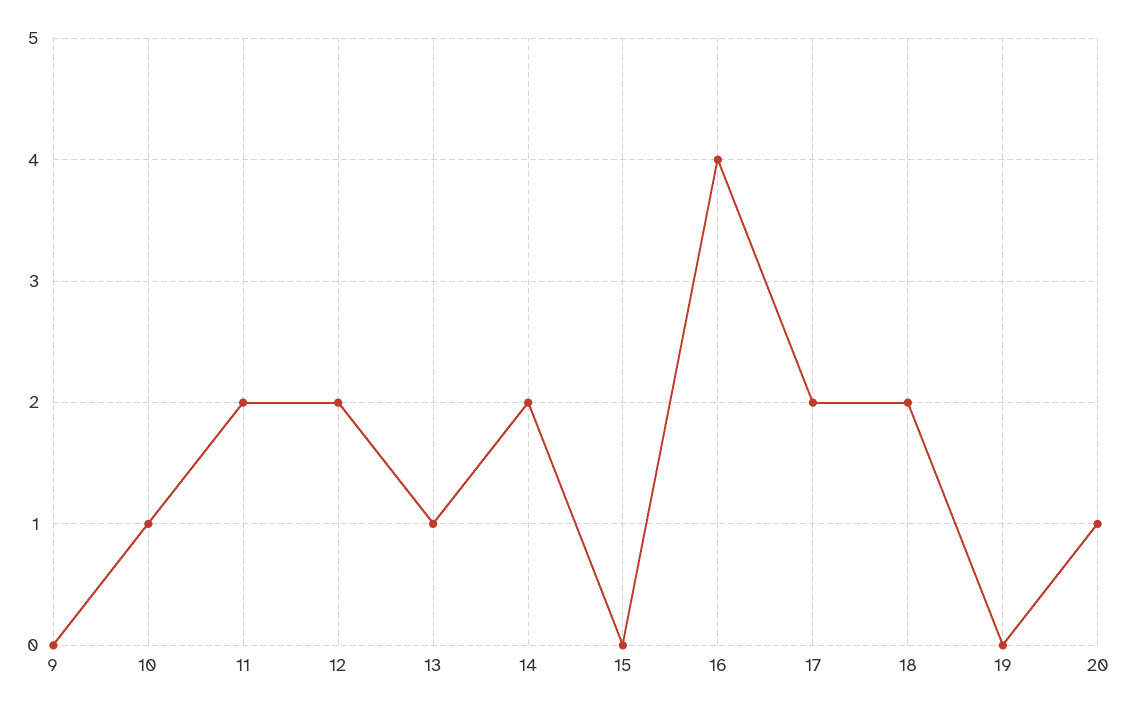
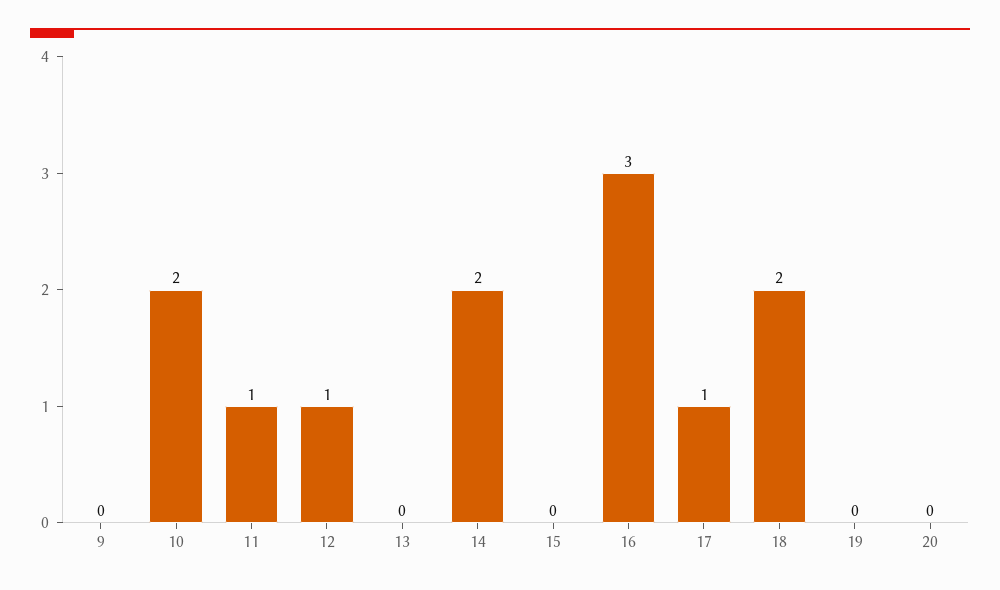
10: 1 -> 2
11: 2 -> 1
12: 2 -> 1
13: 1 -> 0
16: 4 -> 3
17: 2 -> 1
20: 1 -> 0

